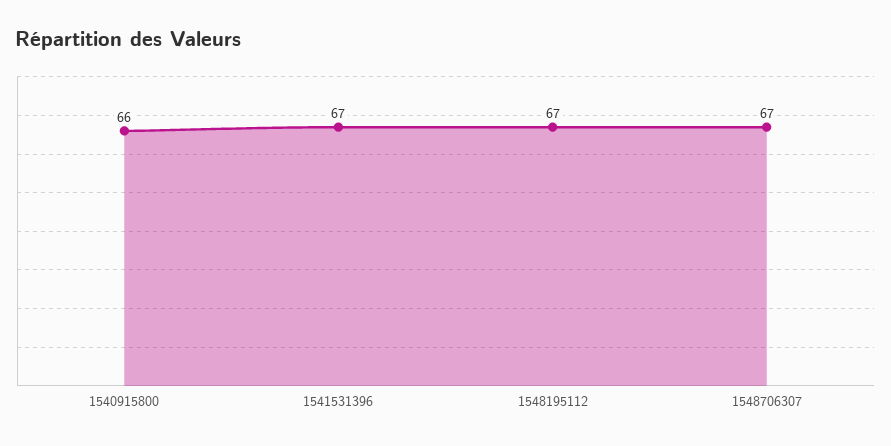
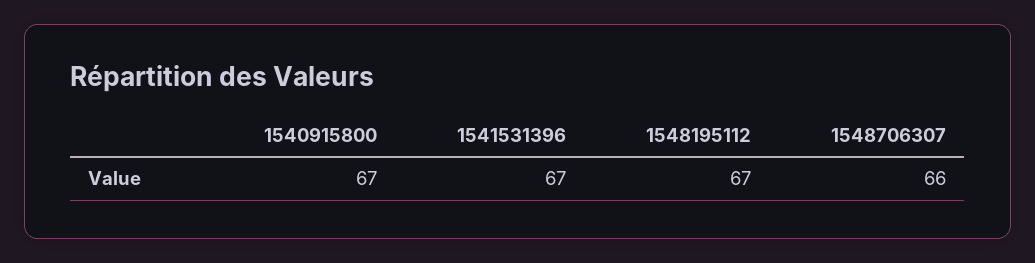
1540915800: 66 -> 67
1548706307: 67 -> 66

